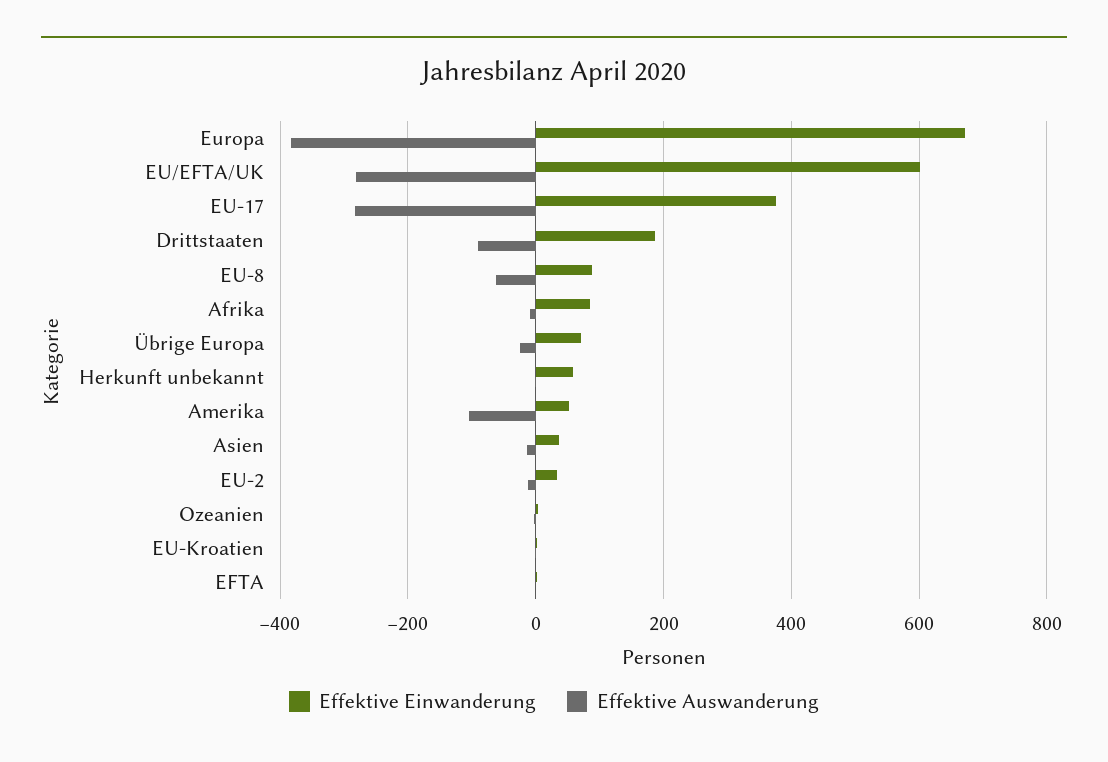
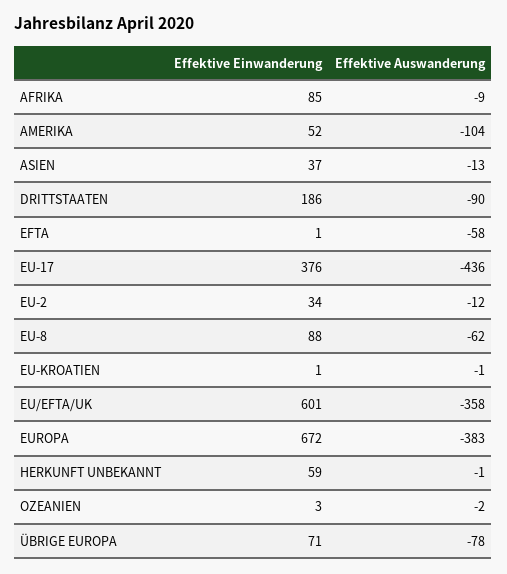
Effektive Auswanderung, EU/EFTA/UK: -280 -> -358
Effektive Auswanderung, EU-17: -280 -> -436
Effektive Auswanderung, Übrige Europa: -20 -> -78
Effektive Auswanderung, EFTA: 0 -> -58

